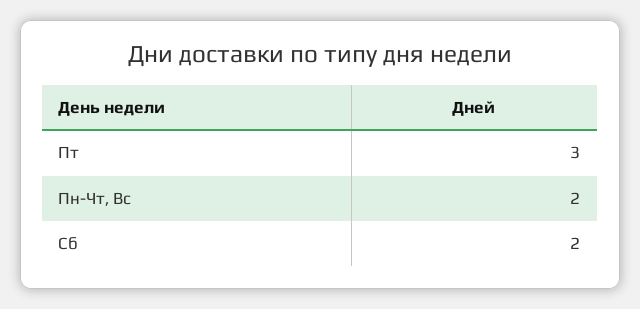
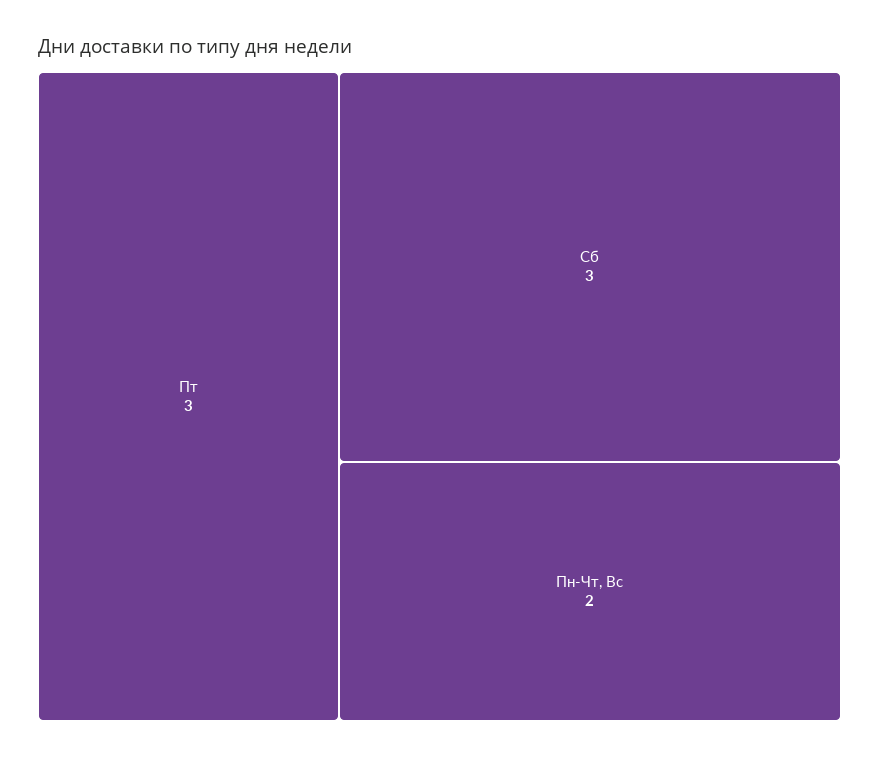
Сб: 2 -> 3

